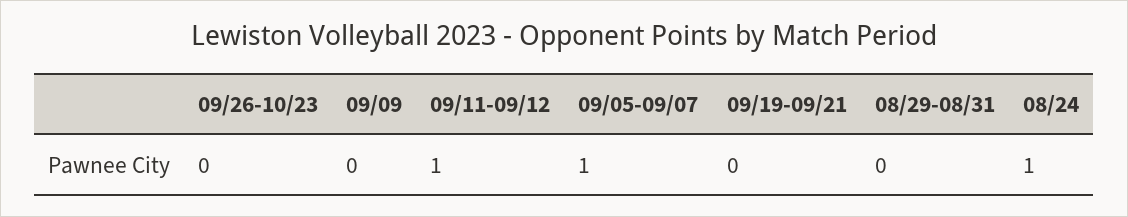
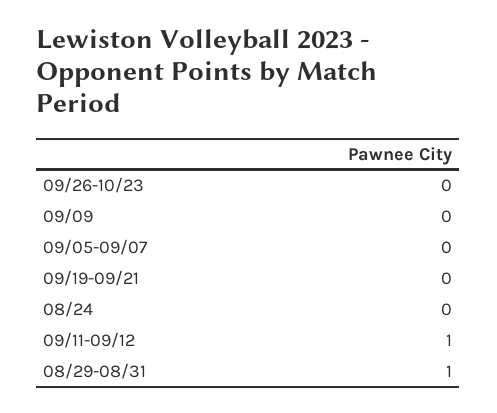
09/05-09/07: 1 -> 0
08/29-08/31: 0 -> 1
08/24: 1 -> 0

